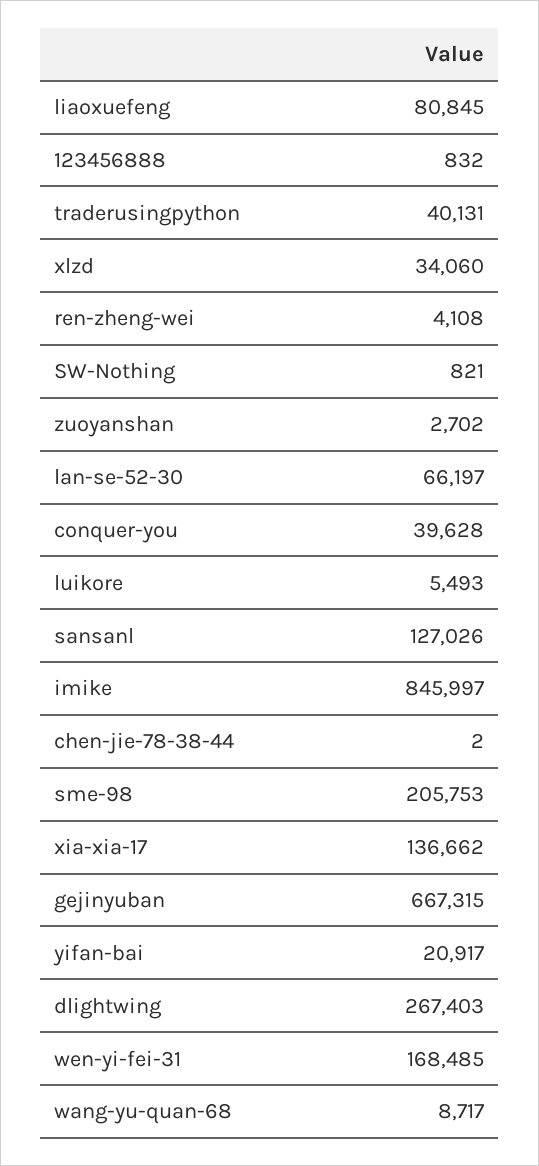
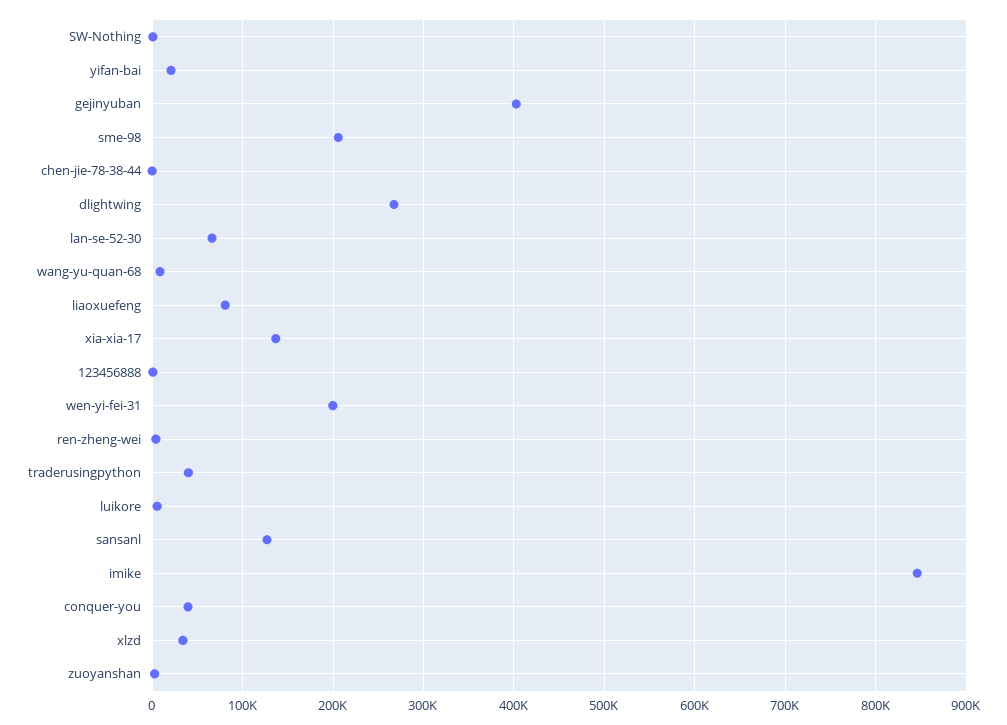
gejinyuban: 667315 -> 400000
wen-yi-fei-31: 168485 -> 200000

